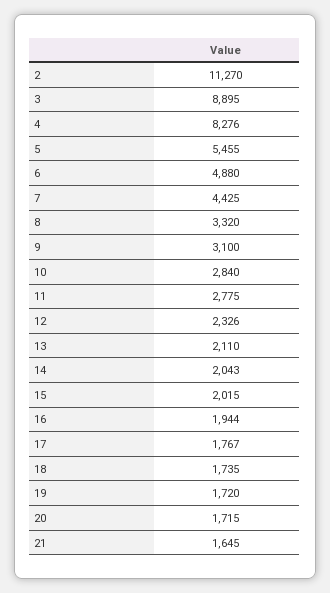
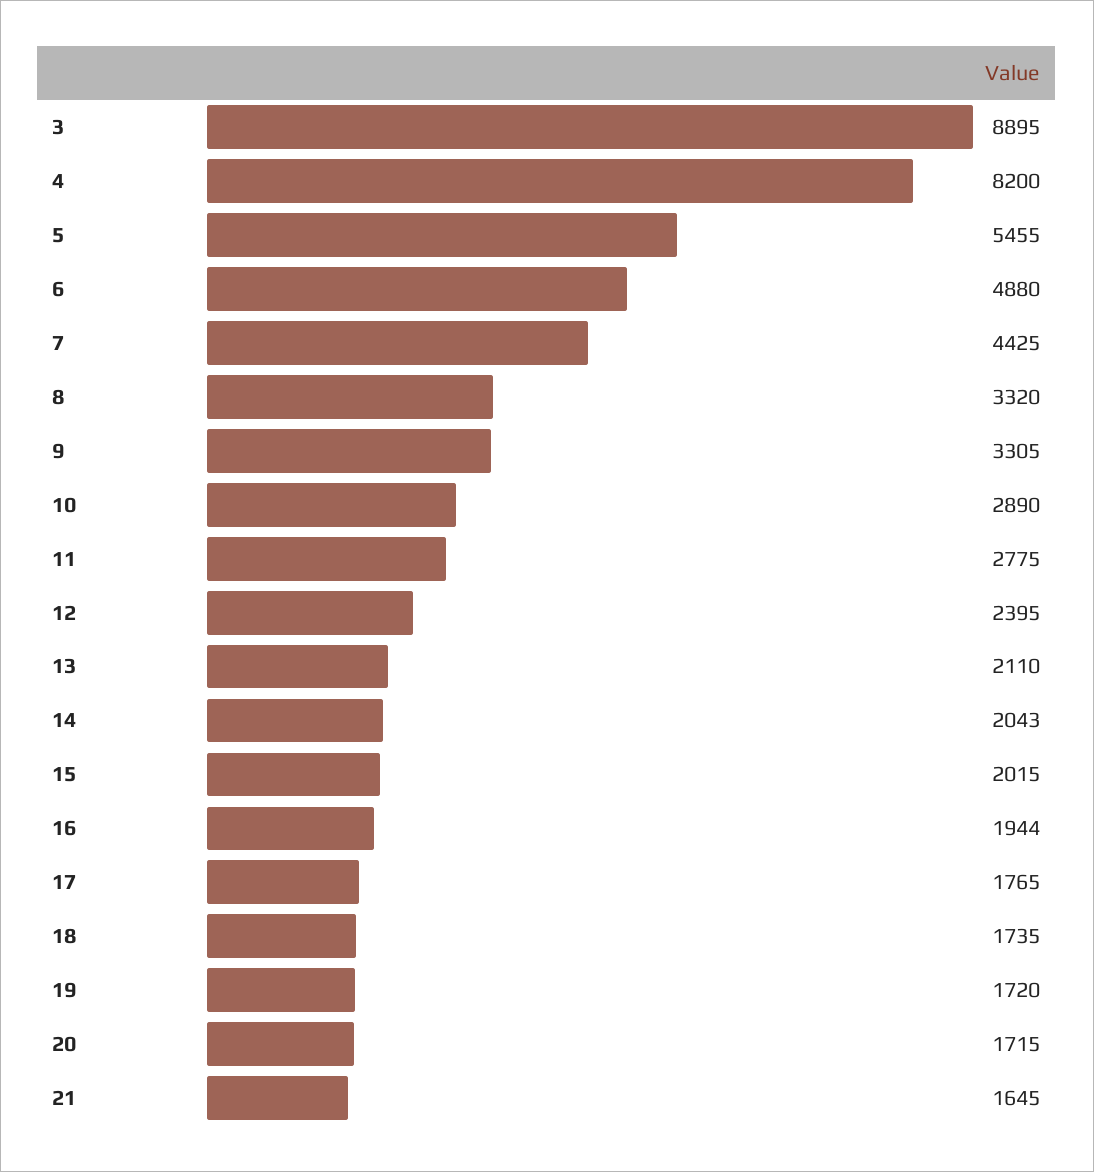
2: 11270 -> none
4: 8276 -> 8200
9: 3100 -> 3305
10: 2840 -> 2890
12: 2326 -> 2395
17: 1767 -> 1765

